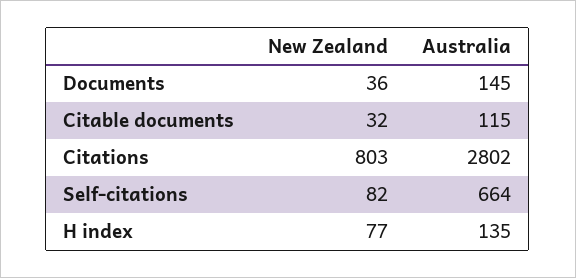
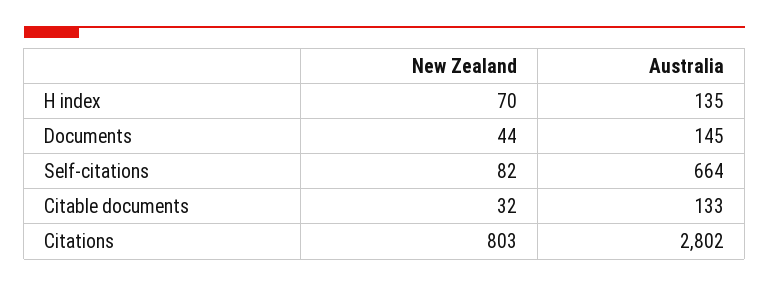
New Zealand, Documents: 36 -> 44
Australia, Citable documents: 115 -> 133
New Zealand, H index: 77 -> 70

